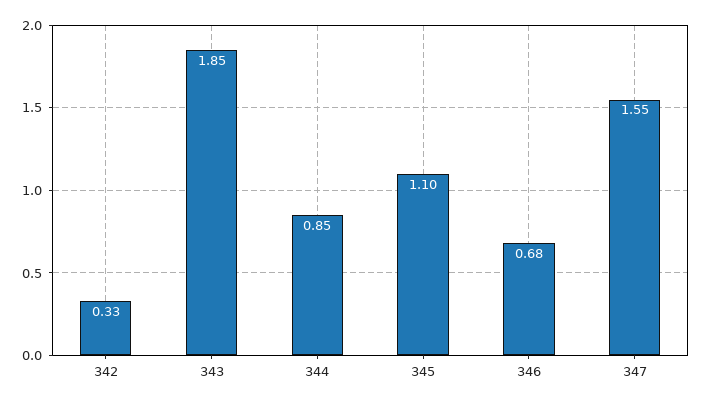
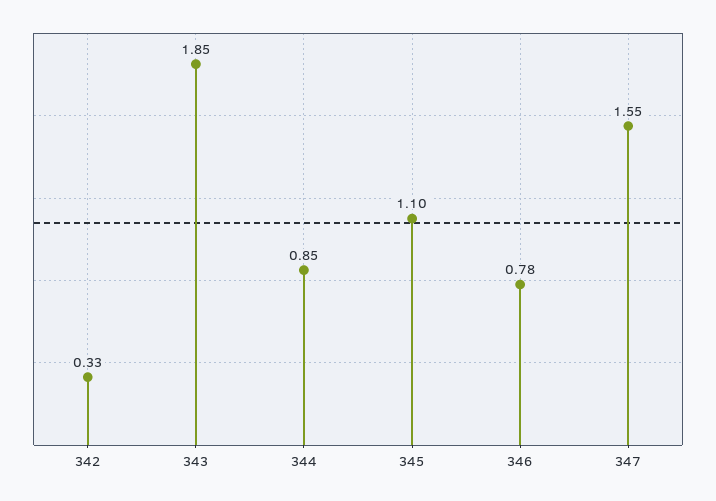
346: 0.68 -> 0.78

